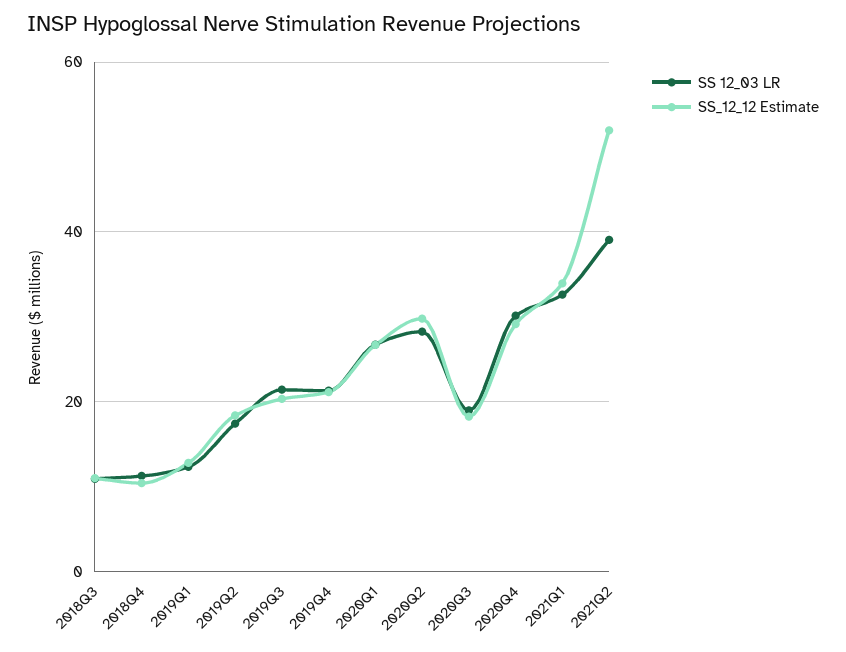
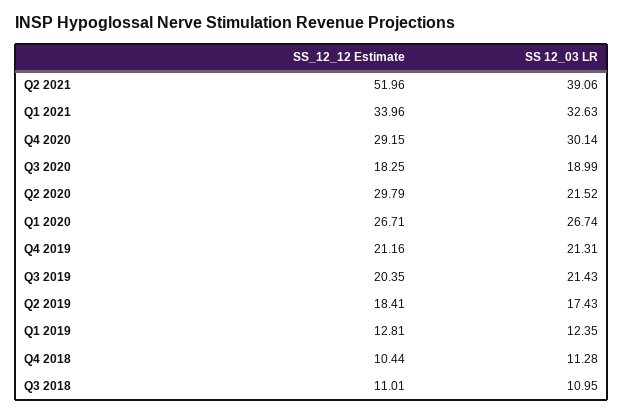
SS 12_03 LR, 2020Q2: 28 -> 21.52

